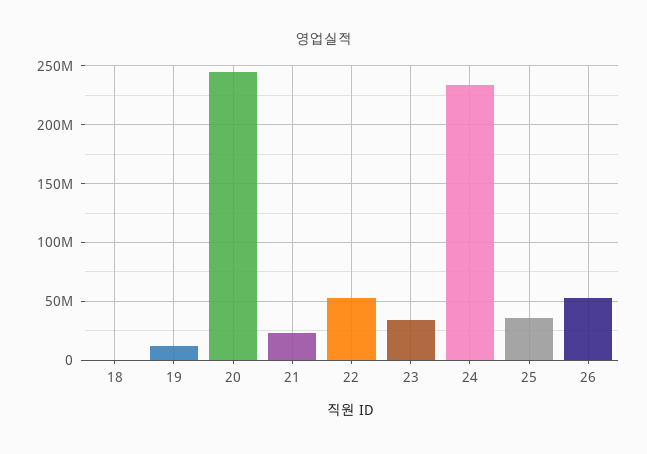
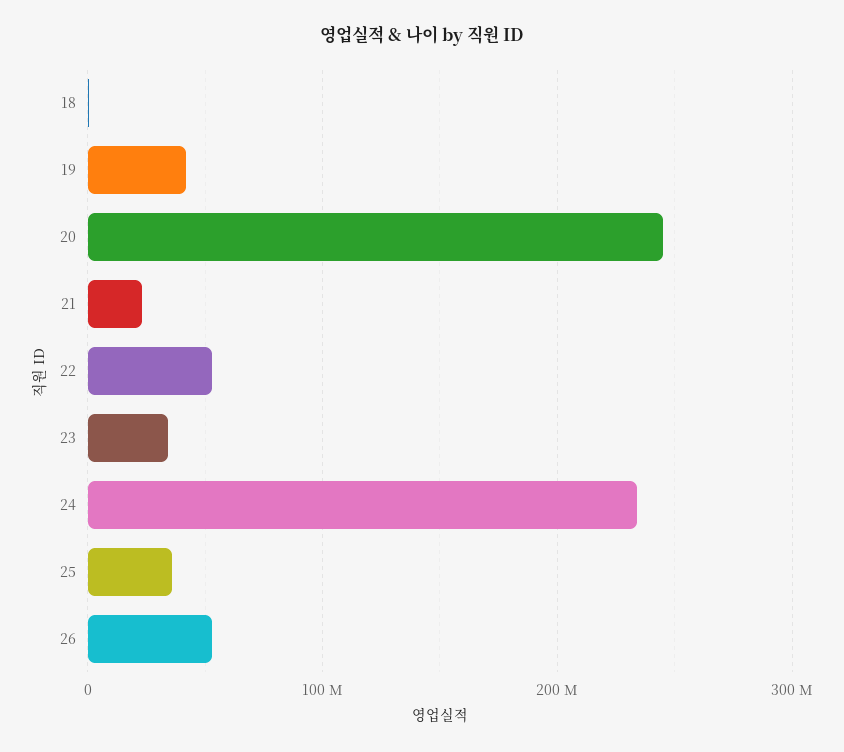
19: 10000000 -> 40000000

